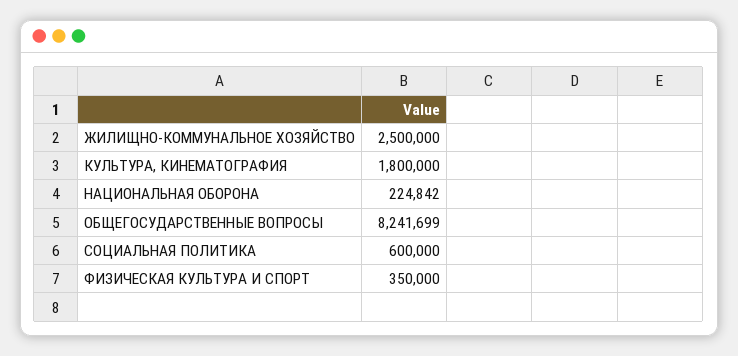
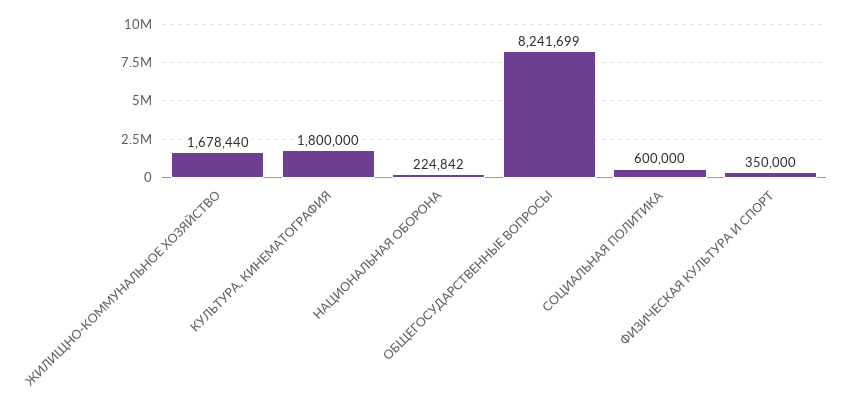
ЖИЛИЩНО-КОММУНАЛЬНОЕ ХОЗЯЙСТВО: 2500000 -> 1678440

